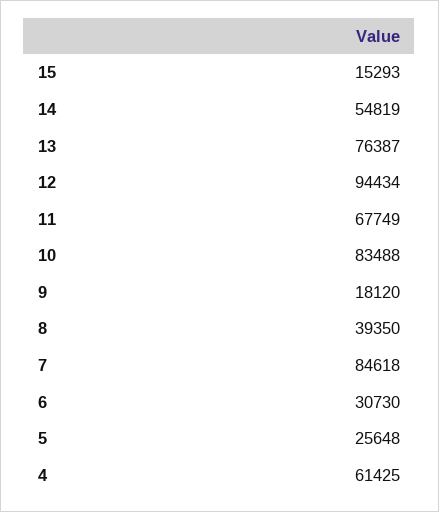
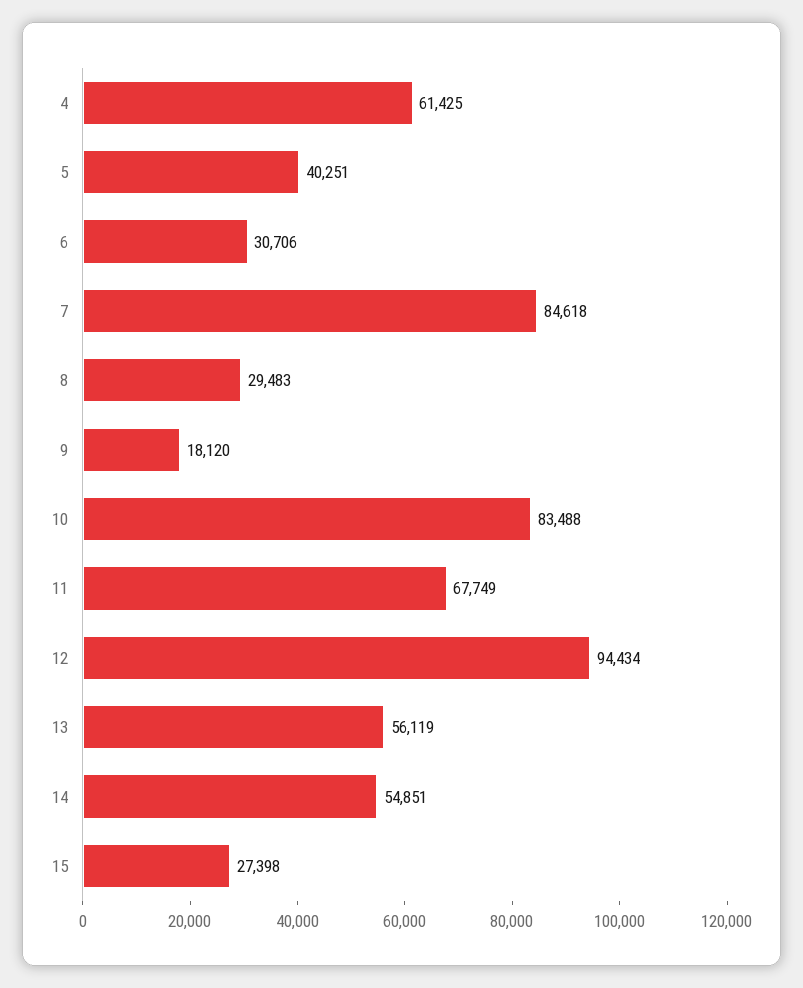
15: 15293 -> 27398
14: 54819 -> 54851
13: 76387 -> 56119
8: 39350 -> 29483
6: 30730 -> 30706
5: 25648 -> 40251

